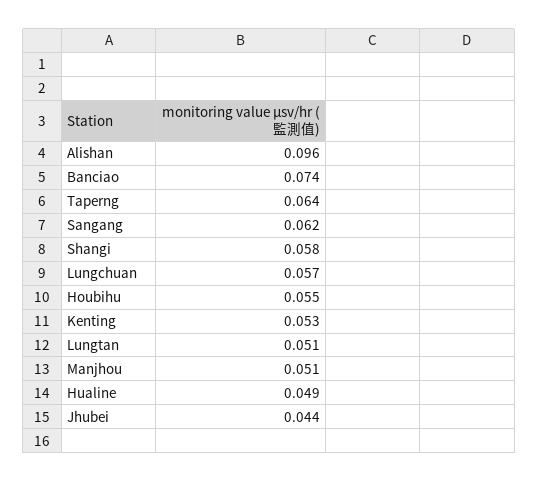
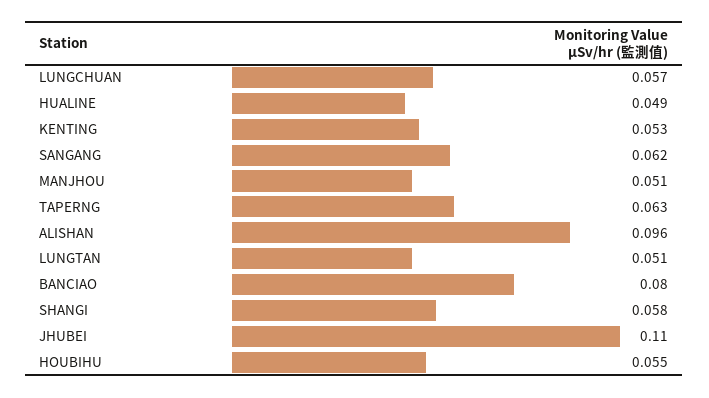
Banciao: 0.074 -> 0.08
Taperng: 0.064 -> 0.063
Jhubei: 0.044 -> 0.11

